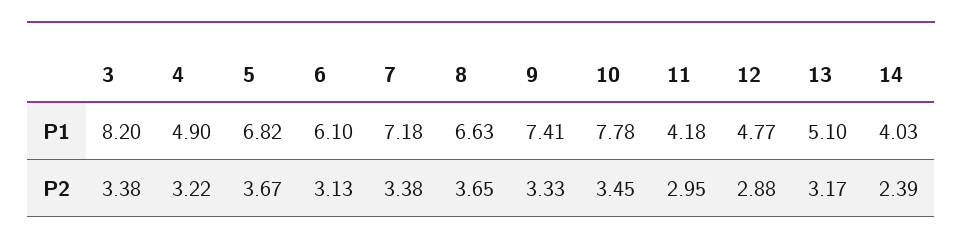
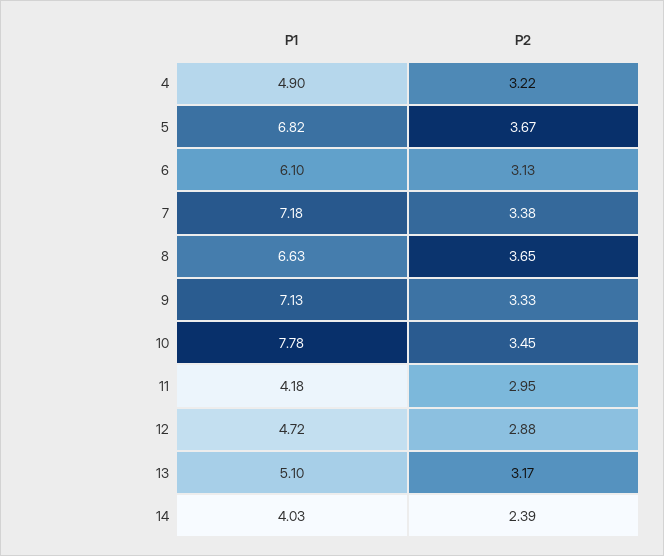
3, P1: 8.2 -> none
9, P1: 7.41 -> 7.13
12, P1: 4.77 -> 4.72
3, P2: 3.38 -> none

